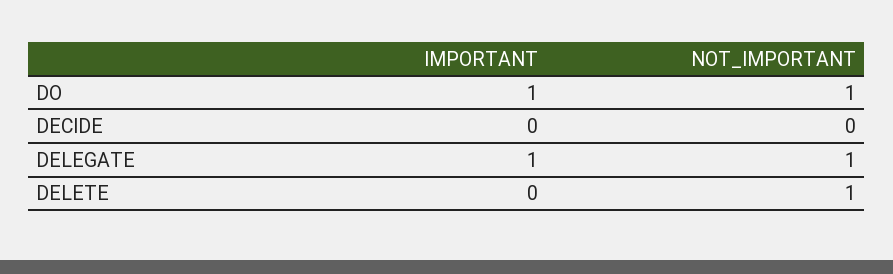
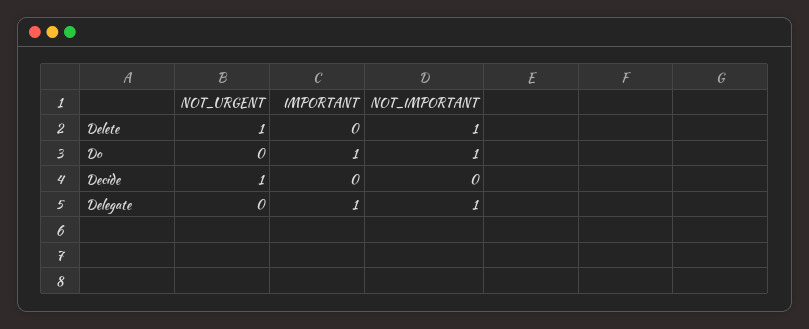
NOT_URGENT, DELETE: none -> 1
NOT_URGENT, DO: none -> 0
NOT_URGENT, DECIDE: none -> 1
NOT_URGENT, DELEGATE: none -> 0

